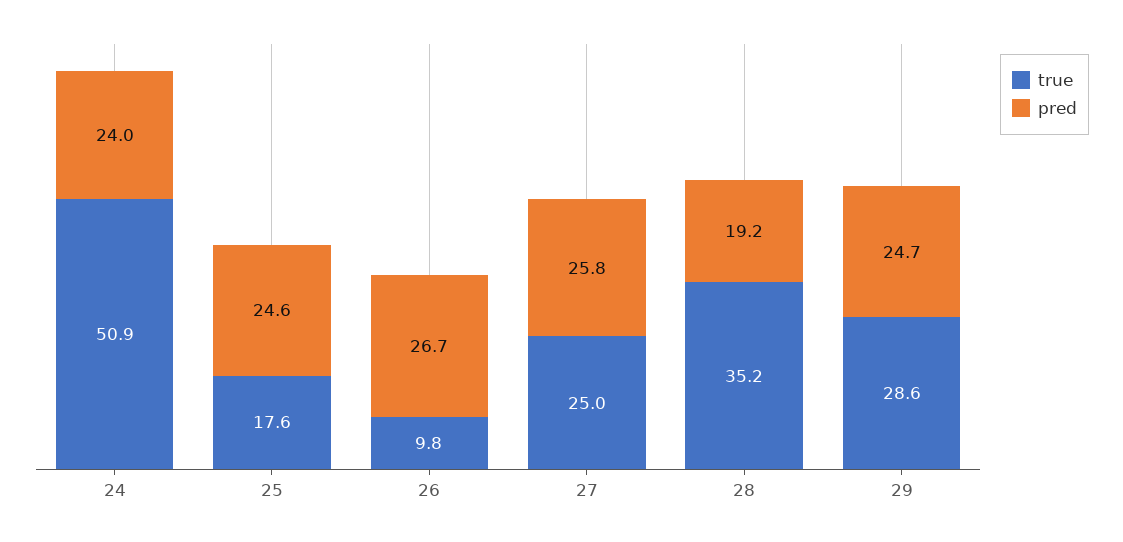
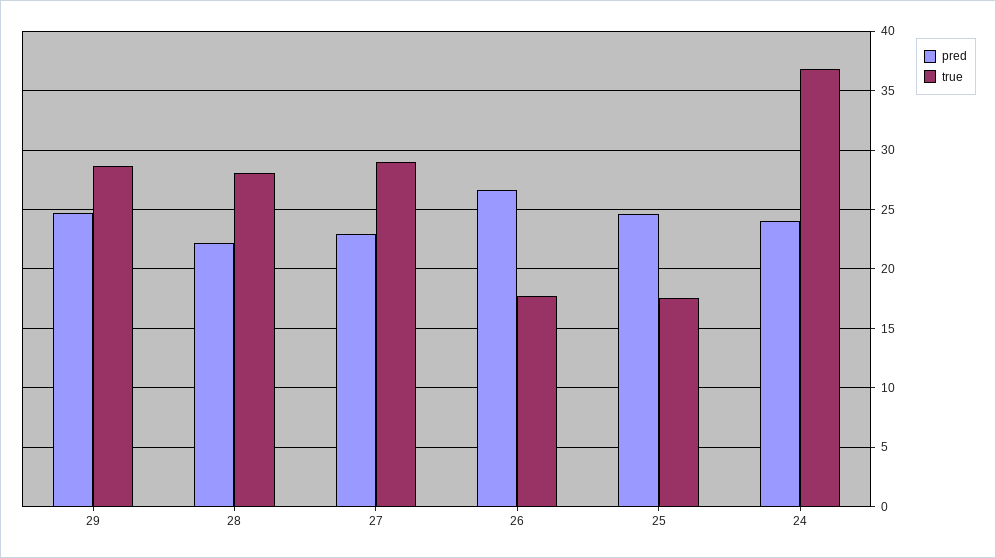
true, 24: 50.9 -> 37
true, 26: 9.8 -> 18
true, 27: 25 -> 29
pred, 27: 25.8 -> 23
true, 28: 35.2 -> 28
pred, 28: 19.2 -> 22

